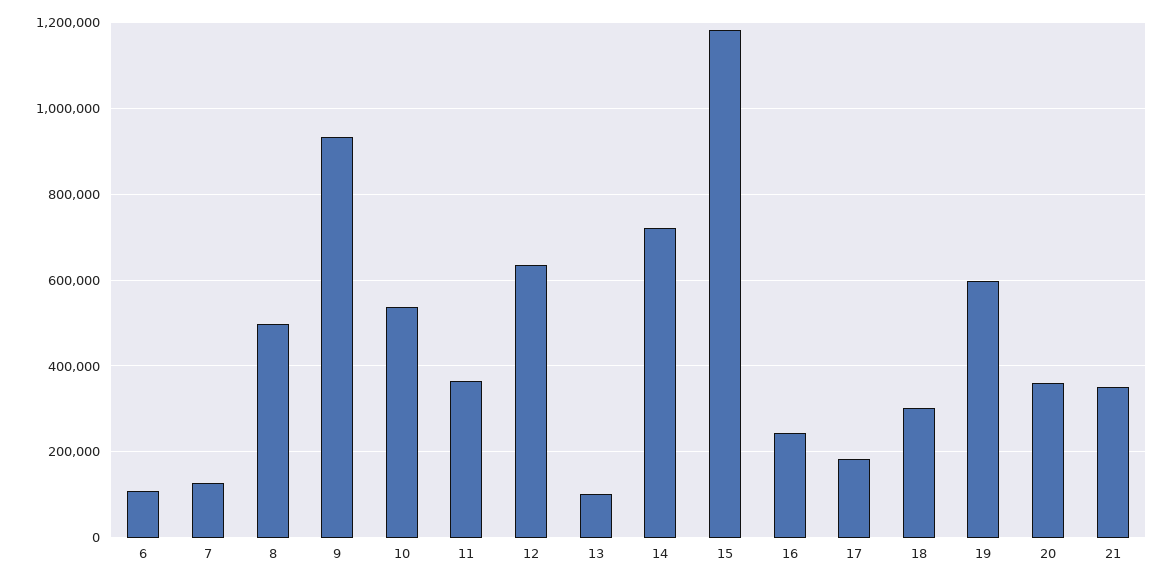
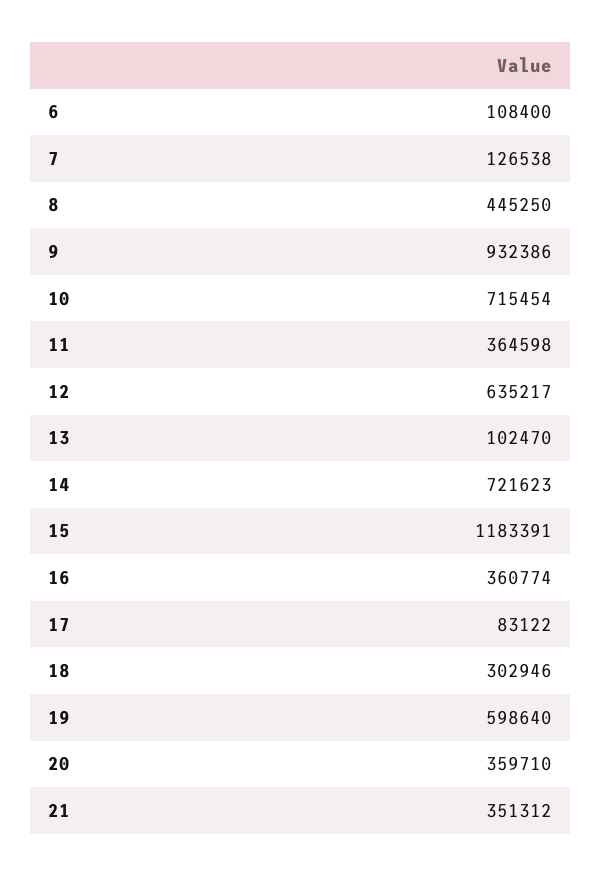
8: 500000 -> 445250
10: 540000 -> 715454
16: 240000 -> 360774
17: 180000 -> 83122

